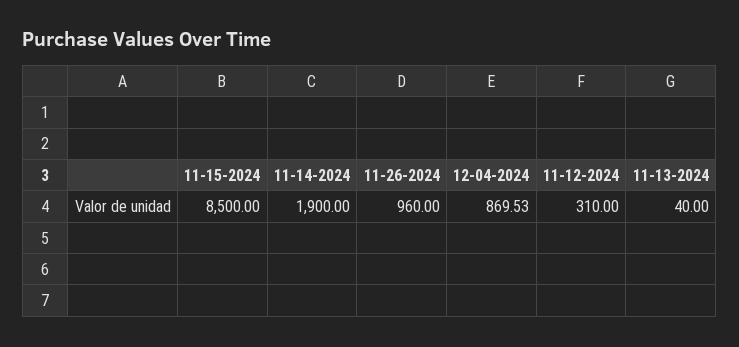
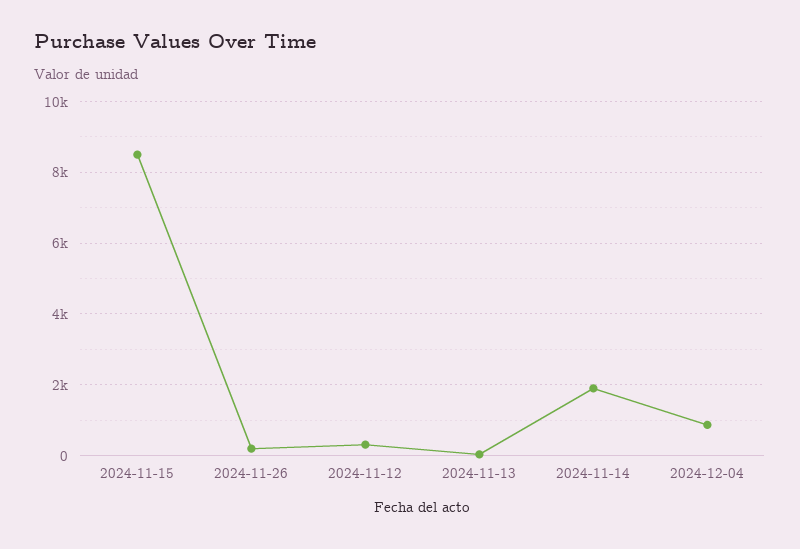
11-26-2024: 960 -> 200

